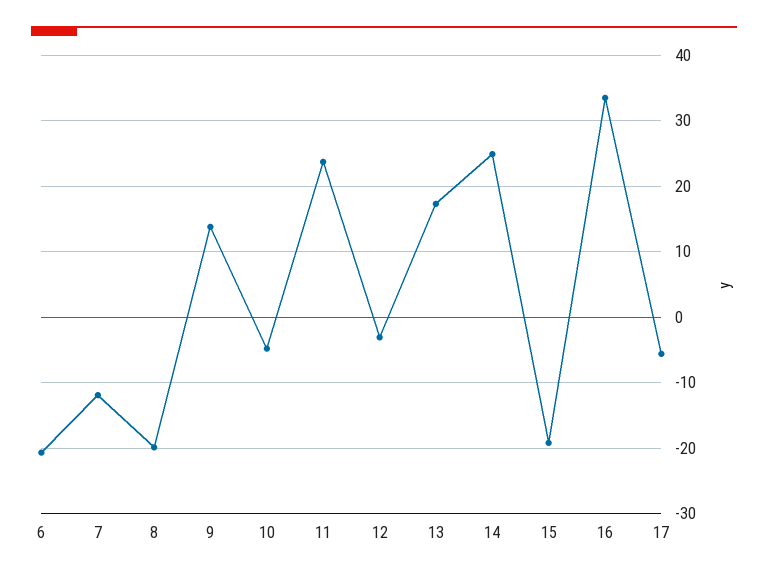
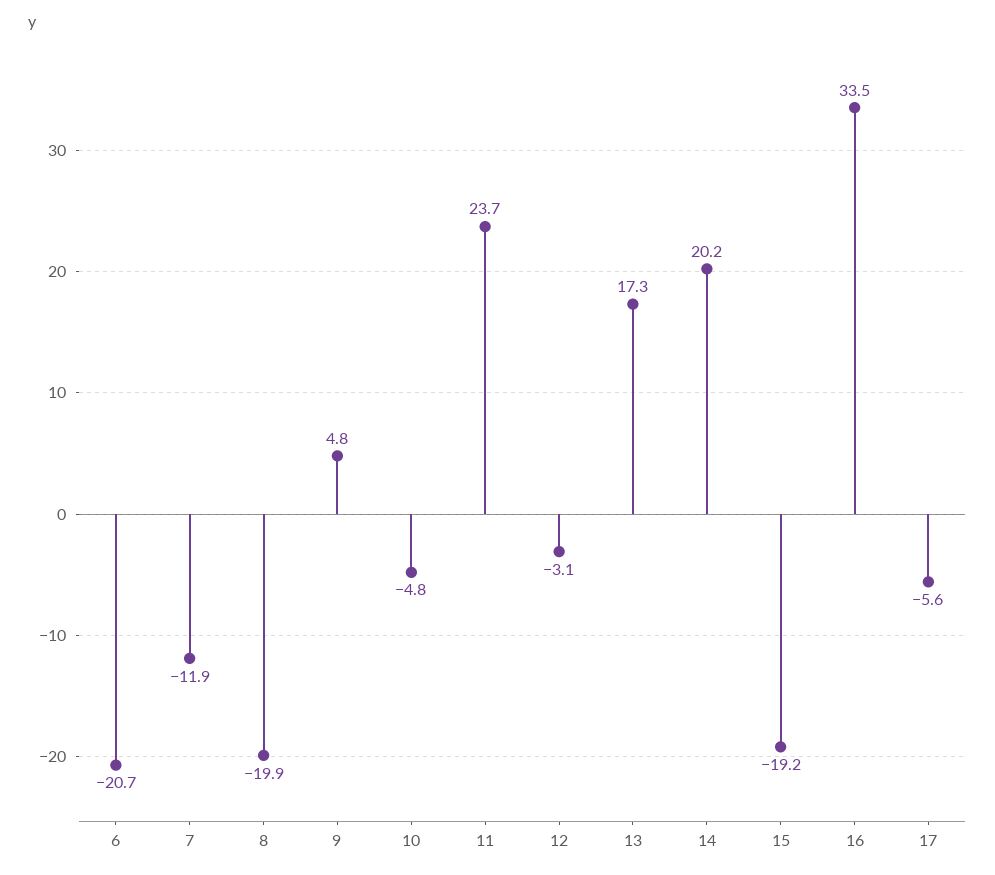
9: 14 -> 4.8
14: 25 -> 20.2

